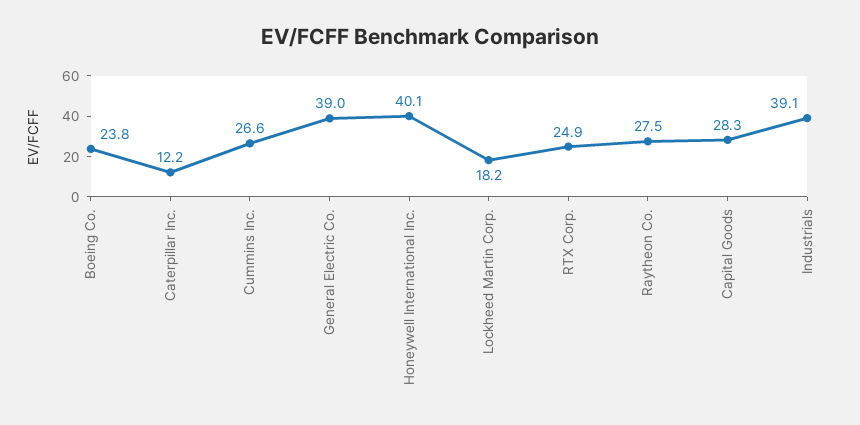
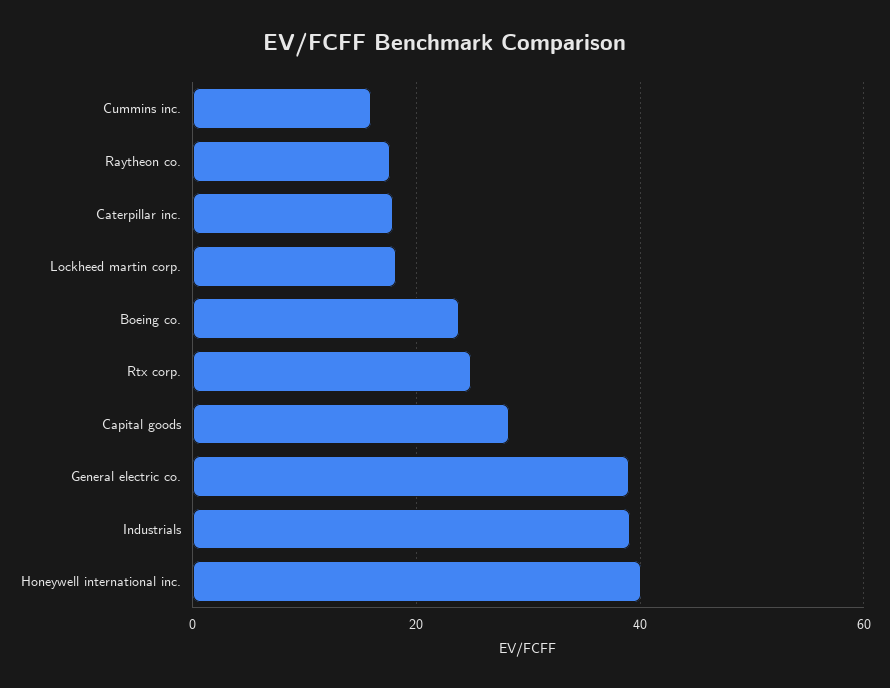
Caterpillar Inc.: 12.2 -> 18
Cummins Inc.: 26.6 -> 16
Raytheon Co.: 27.5 -> 18

